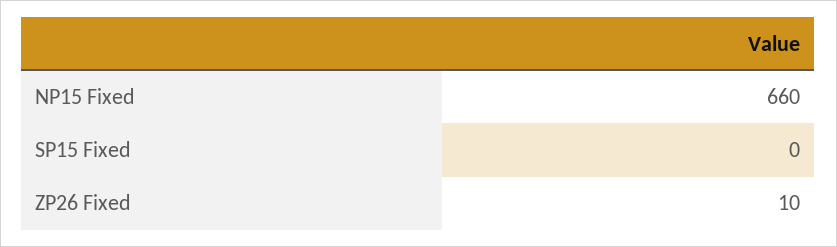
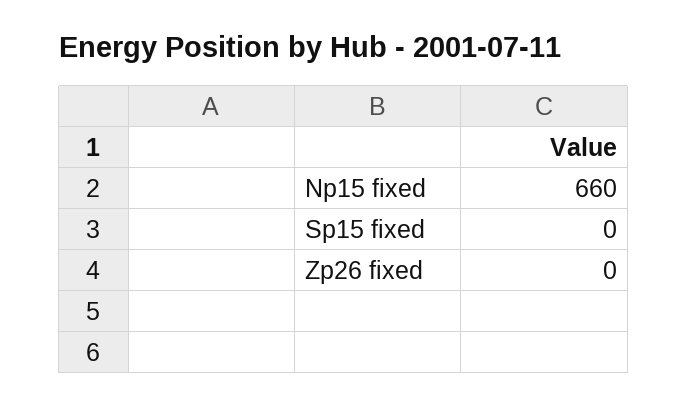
ZP26 Fixed: 10 -> 0

